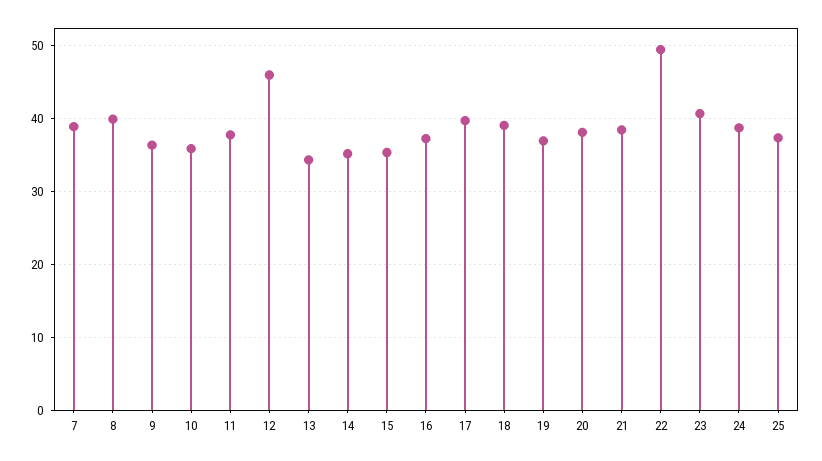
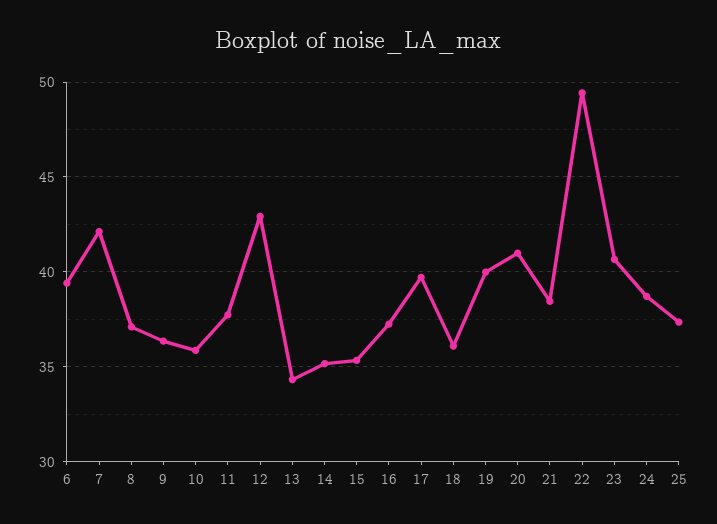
7: 39 -> 42
8: 40 -> 37
12: 46 -> 43
18: 39 -> 36
19: 37 -> 40
20: 38 -> 41
6: none -> 39.5

